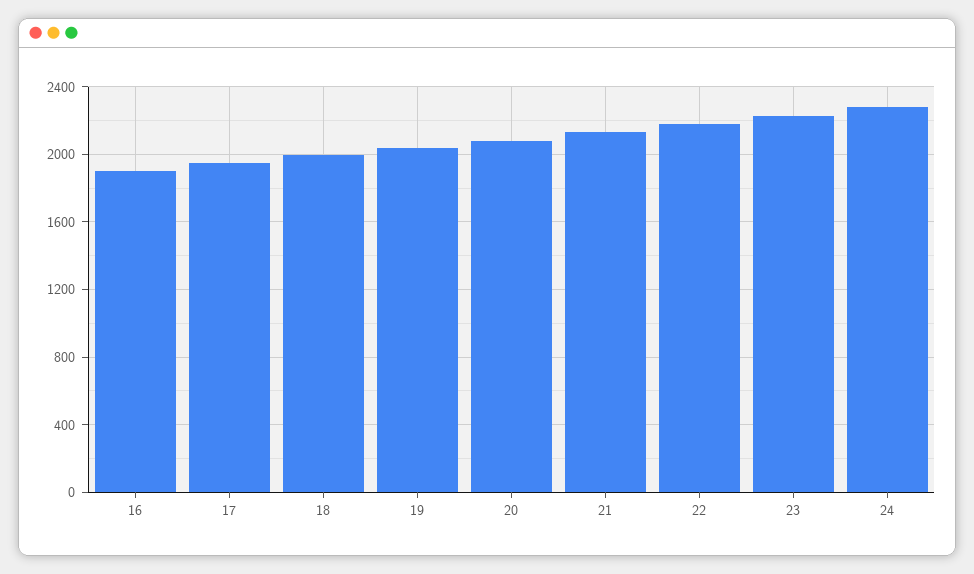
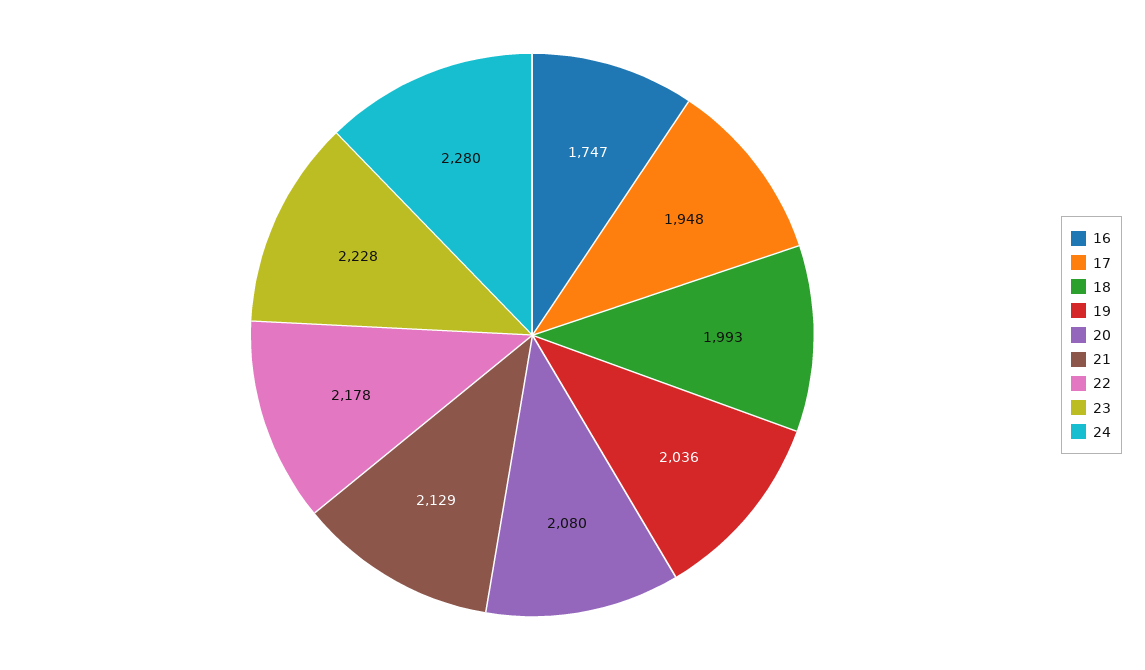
16: 1900 -> 1747

